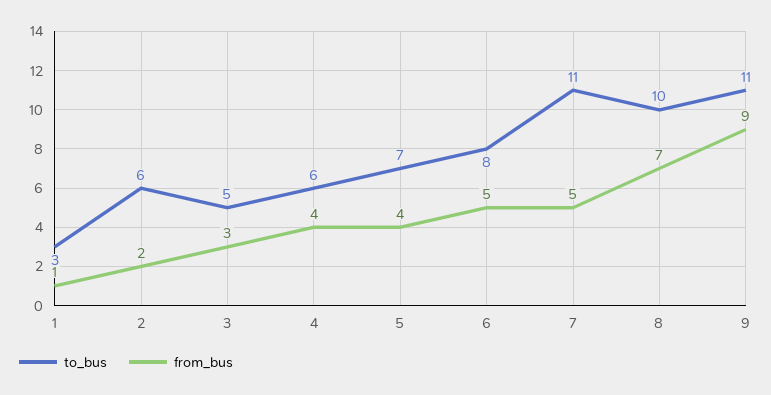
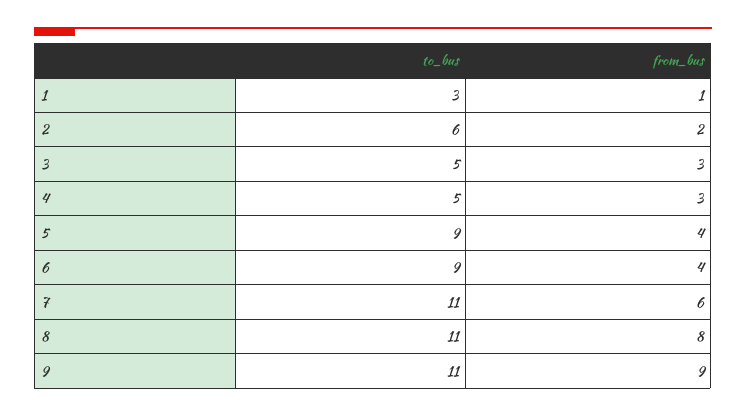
to_bus, 4: 6 -> 5
from_bus, 4: 4 -> 3
to_bus, 5: 7 -> 9
to_bus, 6: 8 -> 9
from_bus, 6: 5 -> 4
from_bus, 7: 5 -> 6
to_bus, 8: 10 -> 11
from_bus, 8: 7 -> 8

